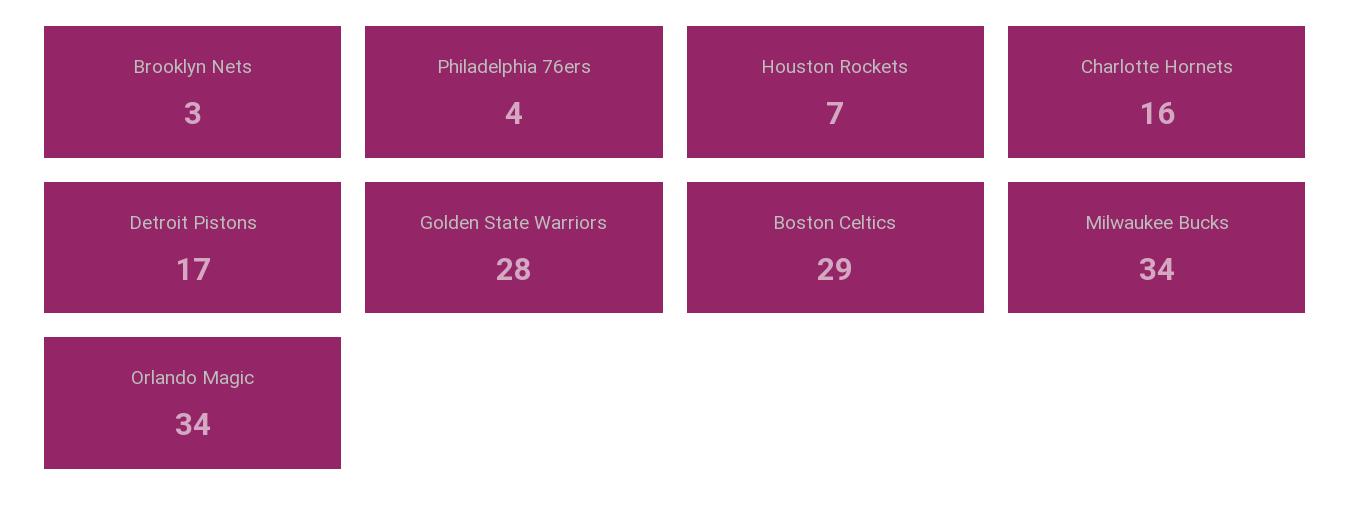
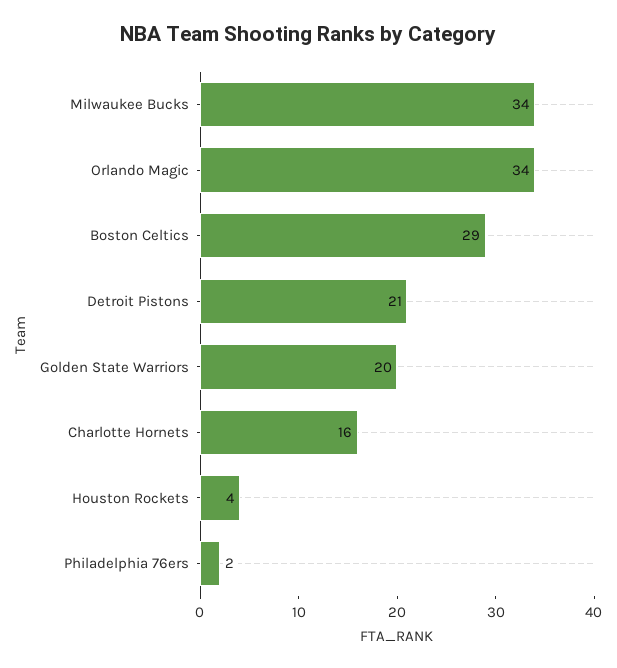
Brooklyn Nets: 3 -> none
Philadelphia 76ers: 4 -> 2
Houston Rockets: 7 -> 4
Detroit Pistons: 17 -> 21
Golden State Warriors: 28 -> 20

